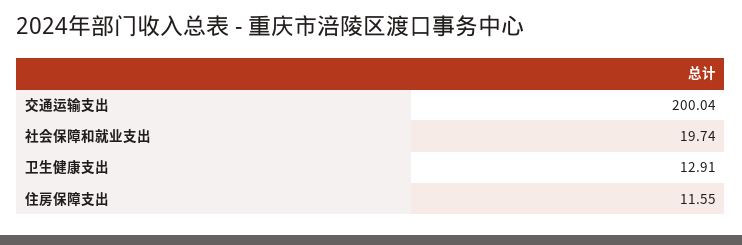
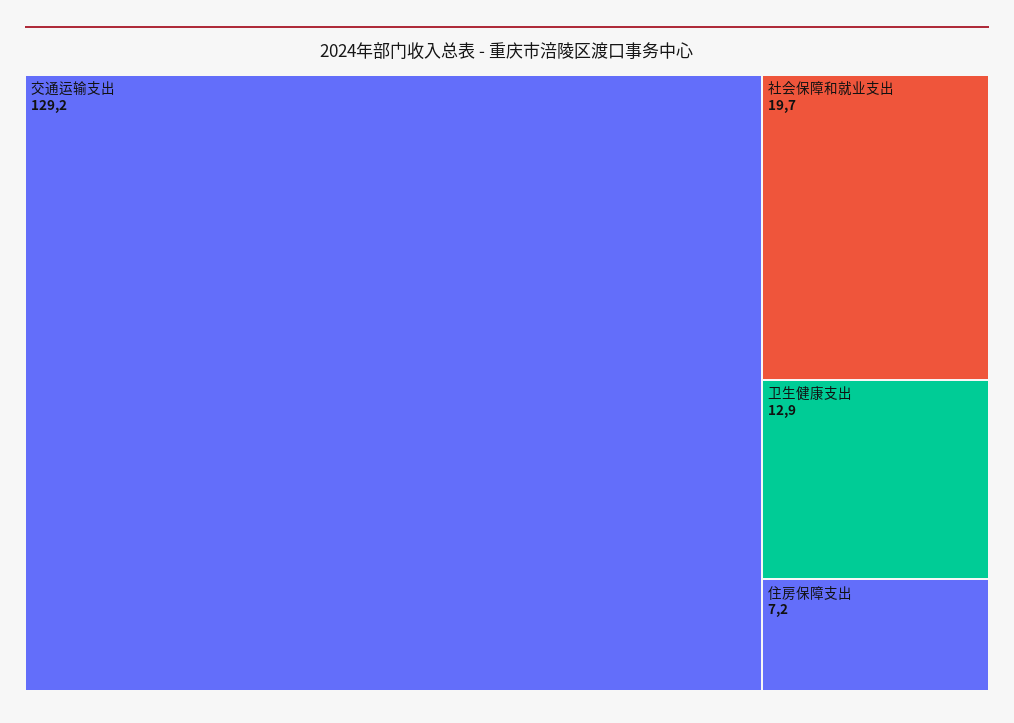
交通运输支出: 200.04 -> 129.2
住房保障支出: 11.55 -> 7.2

